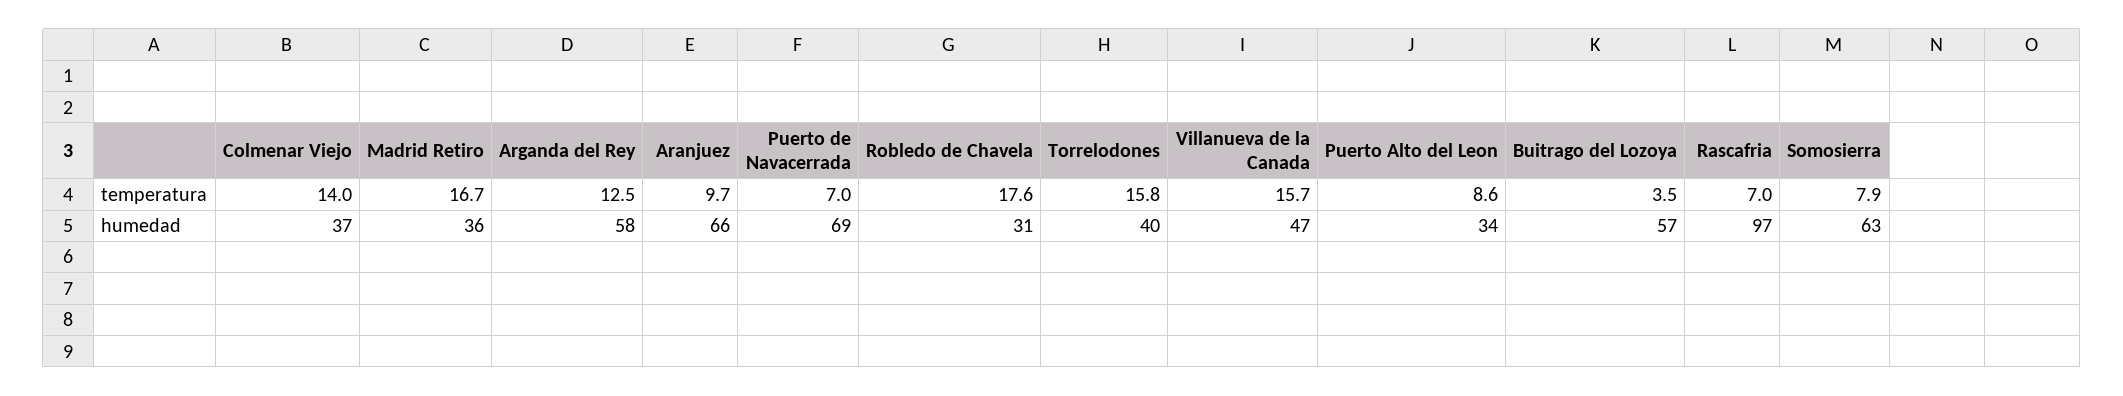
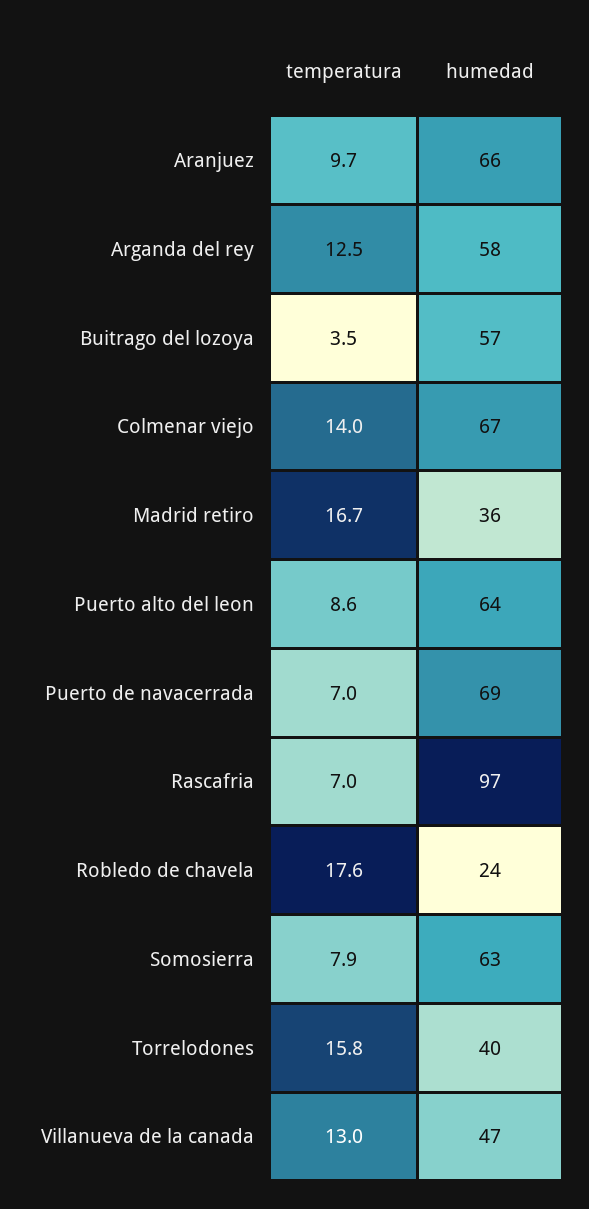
Villanueva de la Canada, temperatura: 15.7 -> 13
Colmenar Viejo, humedad: 37 -> 67
Robledo de Chavela, humedad: 31 -> 24
Puerto Alto del Leon, humedad: 34 -> 64

